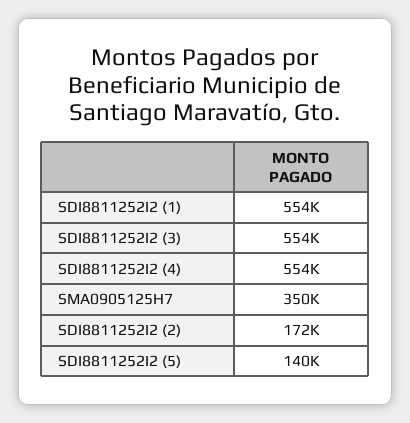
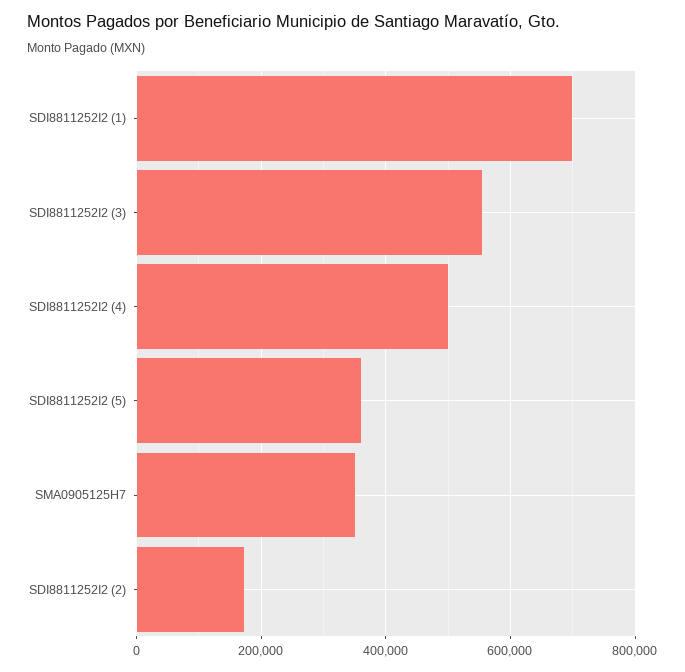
SDI8811252I2 (1): 554000 -> 700000
SDI8811252I2 (4): 554000 -> 500000
SDI8811252I2 (5): 140000 -> 360000

